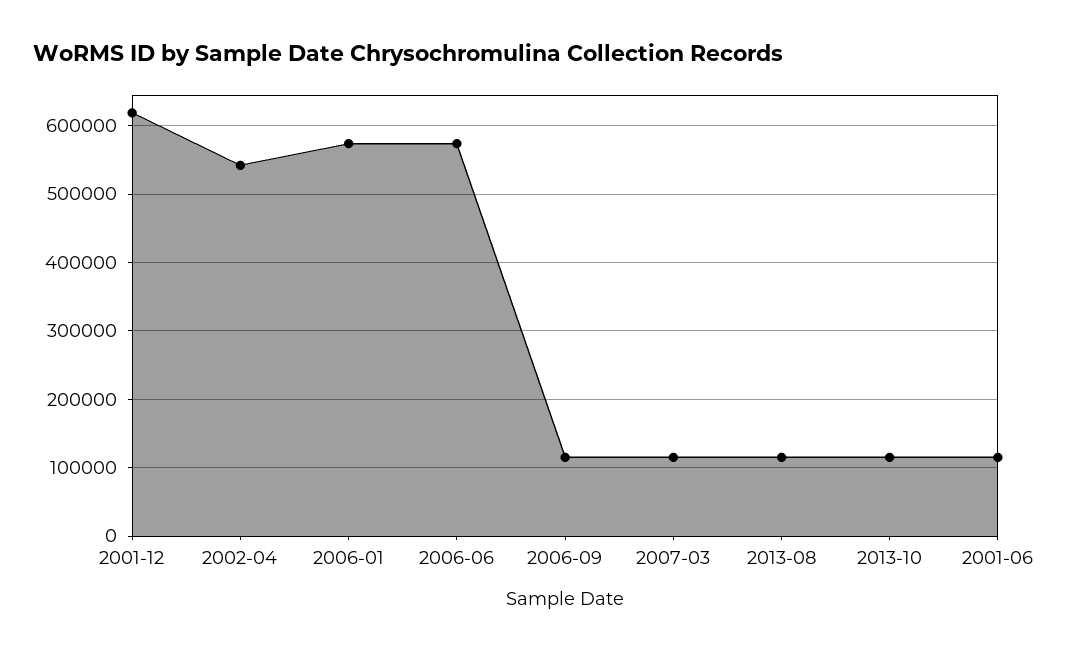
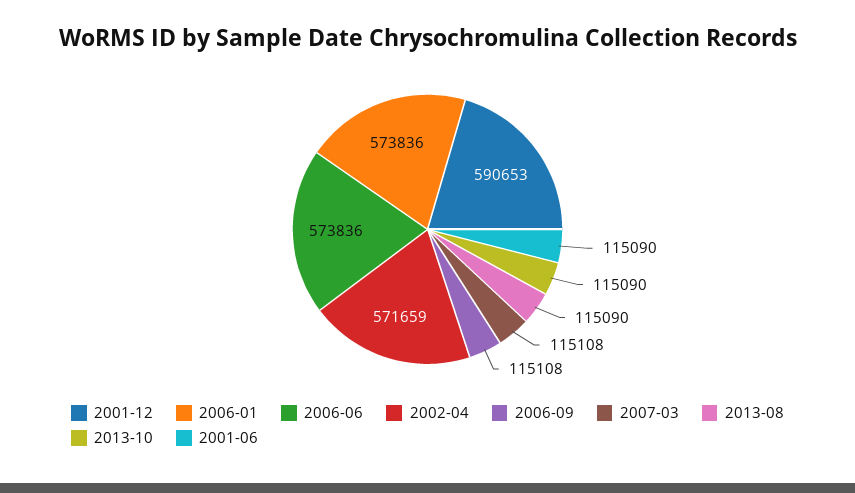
2001-12: 620000 -> 590653
2002-04: 540000 -> 571659

